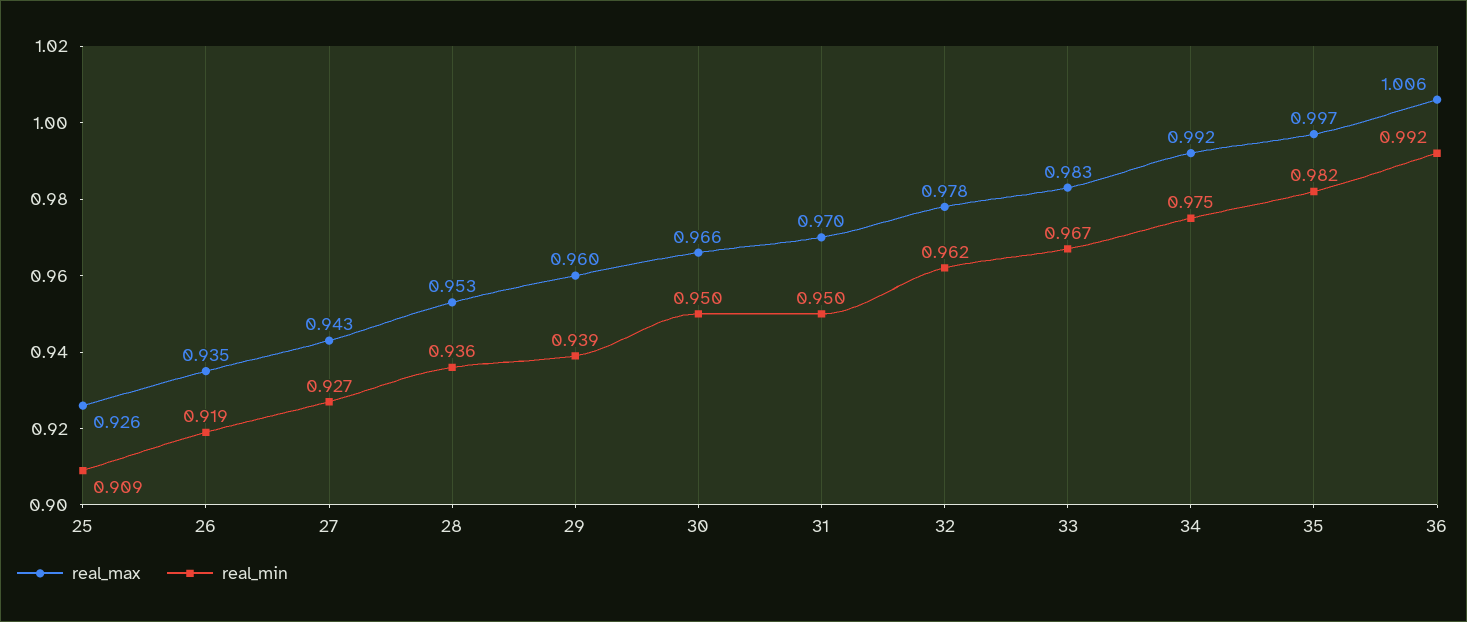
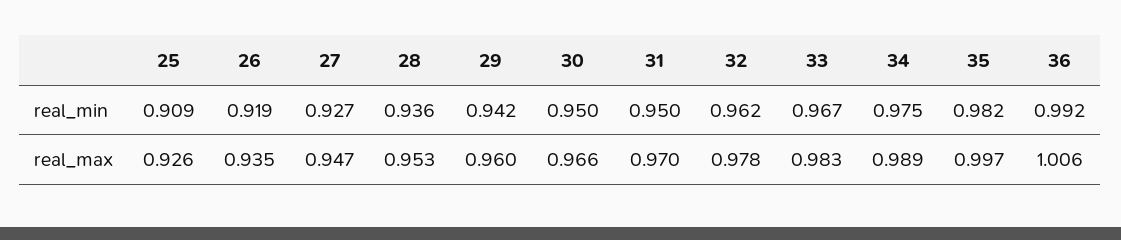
real_max, 27: 0.943 -> 0.947
real_min, 29: 0.939 -> 0.942
real_max, 34: 0.992 -> 0.989

